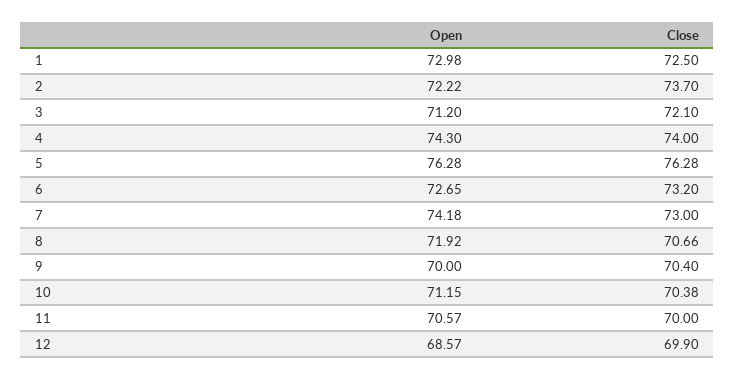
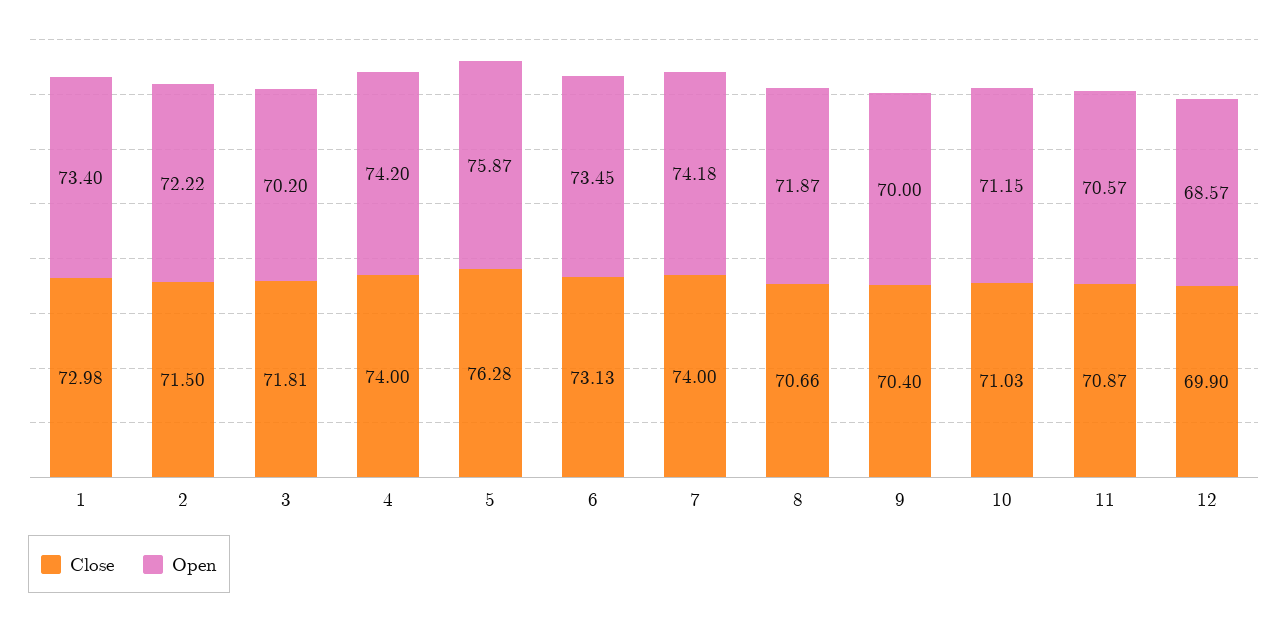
Open, 1: 72.98 -> 73.4
Close, 1: 72.5 -> 72.98
Close, 2: 73.7 -> 71.5
Open, 3: 71.2 -> 70.2
Close, 3: 72.1 -> 71.81
Open, 4: 74.3 -> 74.2
Open, 5: 76.28 -> 75.87
Open, 6: 72.65 -> 73.45
Close, 6: 73.2 -> 73.13
Close, 7: 73 -> 74
Open, 8: 71.92 -> 71.87
Close, 10: 70.38 -> 71.03
Close, 11: 70 -> 70.87

